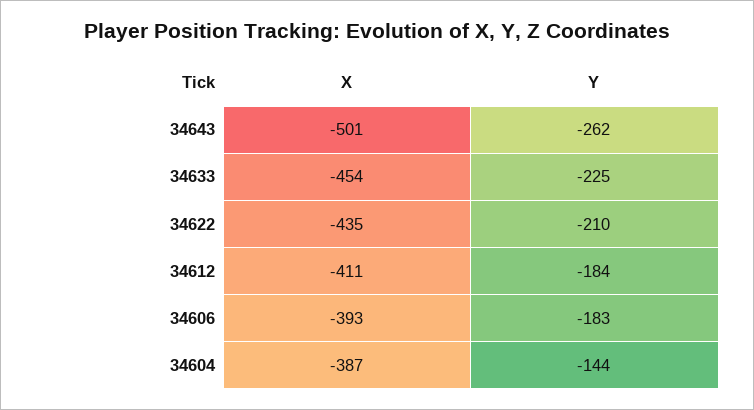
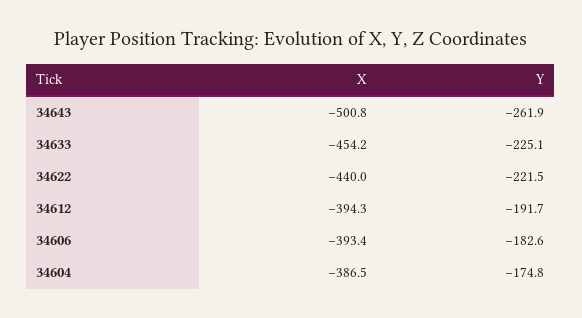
X, 34622: -435 -> -440
Y, 34622: -210 -> -221.5
X, 34612: -411 -> -394.3
Y, 34612: -184 -> -191.7
Y, 34604: -144 -> -174.8

